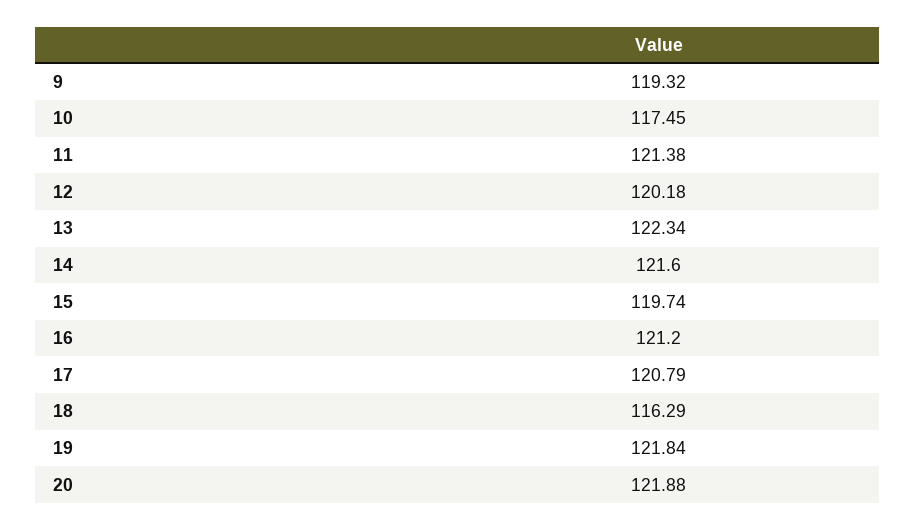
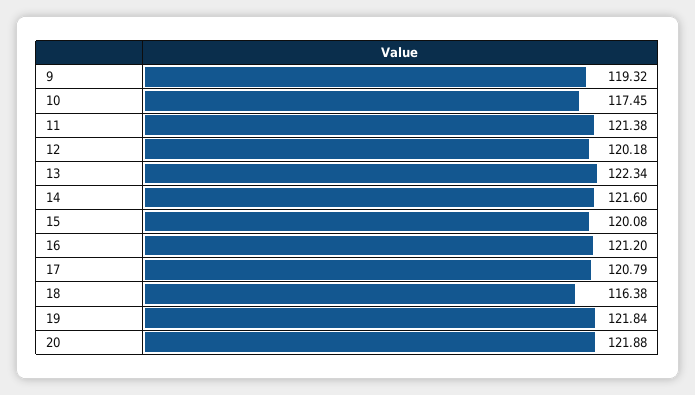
15: 119.74 -> 120.08
18: 116.29 -> 116.38

